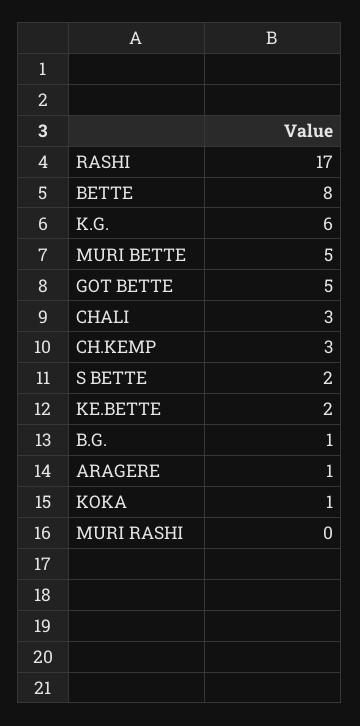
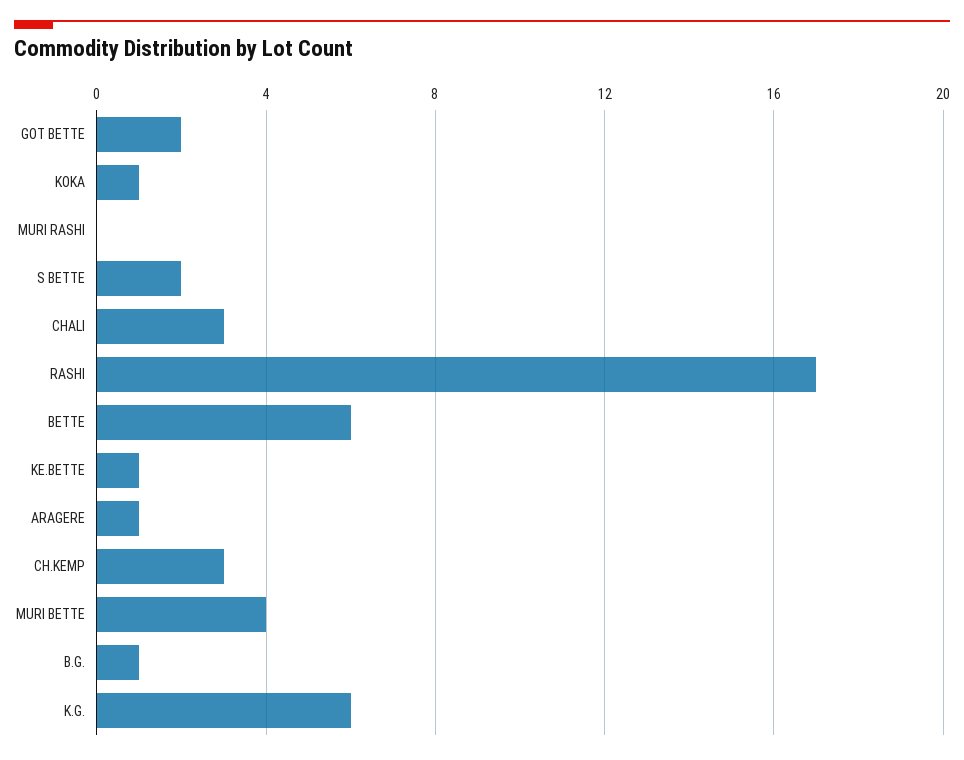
BETTE: 8 -> 6
MURI BETTE: 5 -> 4
GOT BETTE: 5 -> 2
KE.BETTE: 2 -> 1

